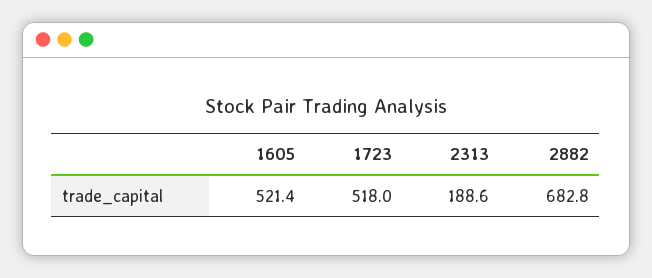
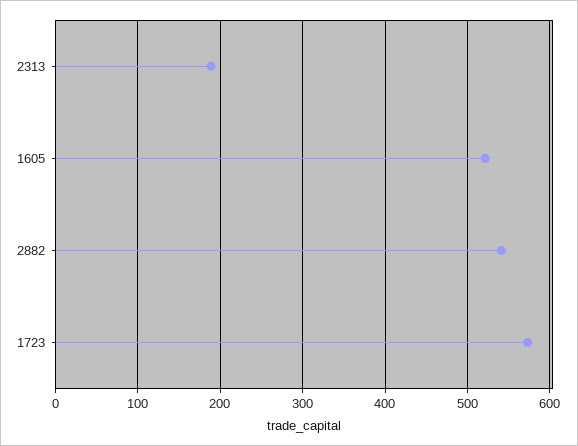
1723: 518 -> 570
2882: 682.8 -> 540

